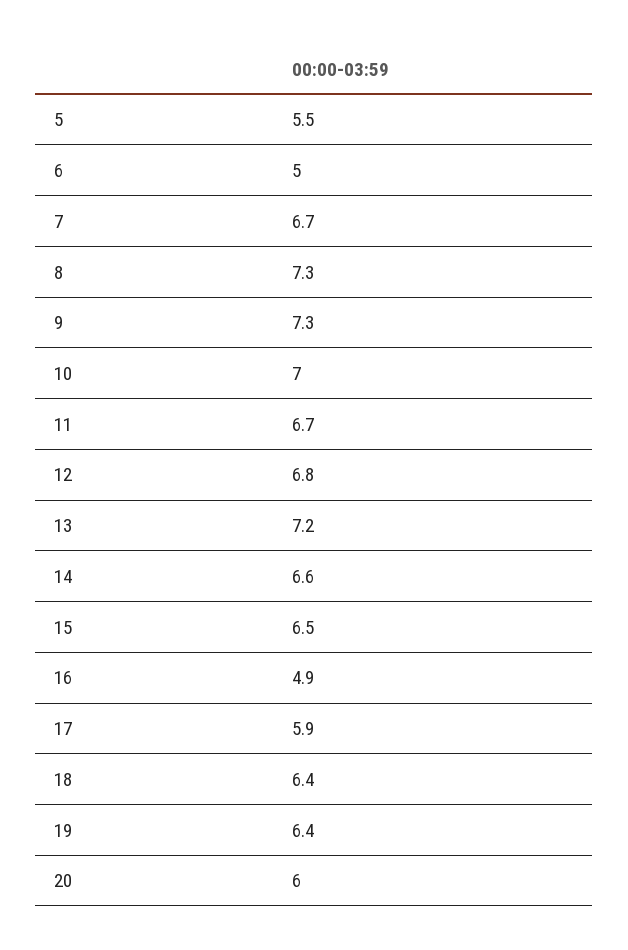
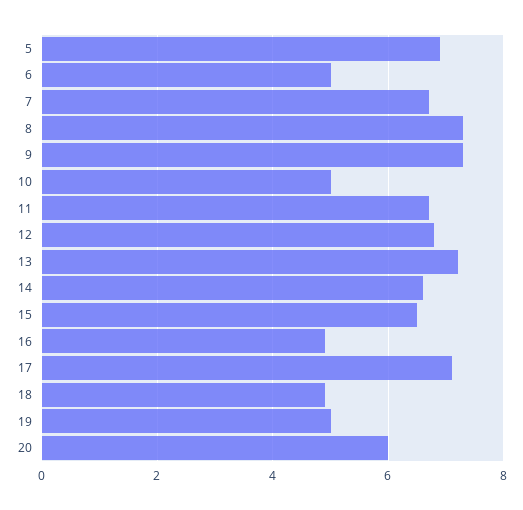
5: 5.5 -> 7
10: 7 -> 5
17: 5.9 -> 7
18: 6.4 -> 5
19: 6.4 -> 5

